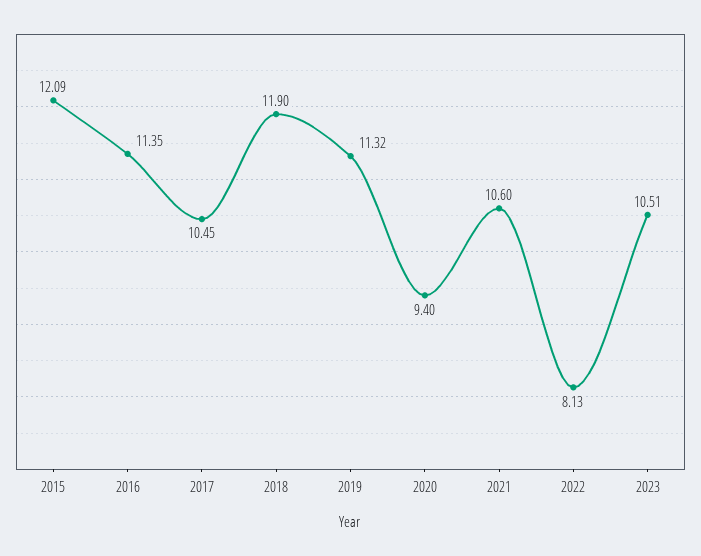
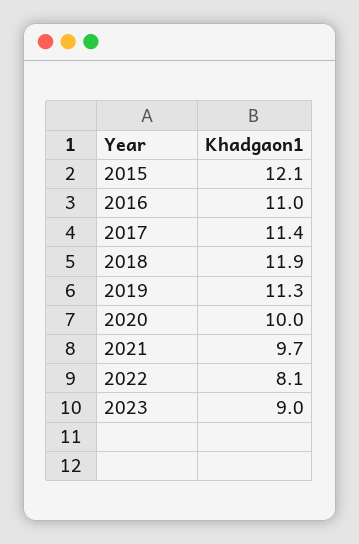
2016: 11.35 -> 11
2017: 10.45 -> 11.4
2020: 9.4 -> 10
2021: 10.6 -> 9.7
2023: 10.51 -> 9

